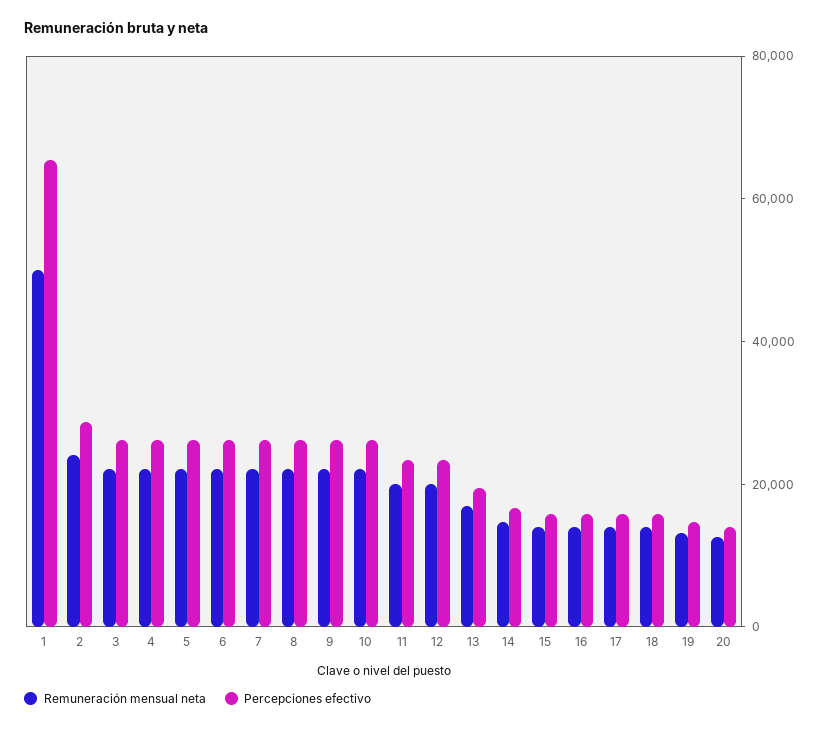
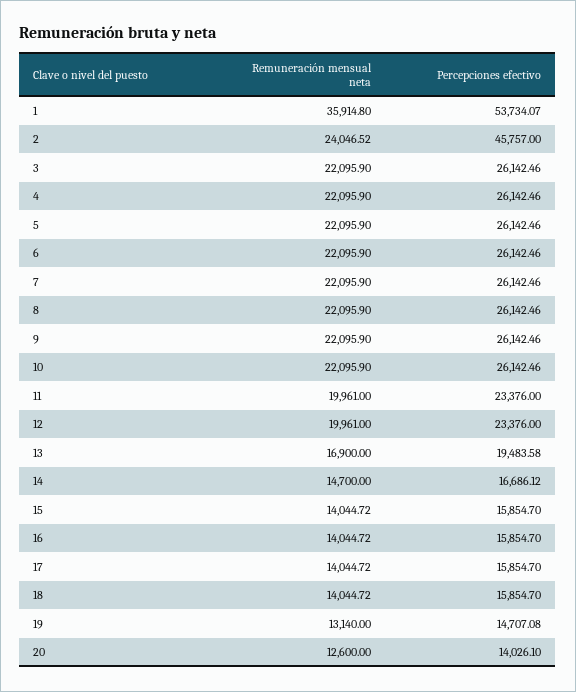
Remuneración mensual neta, 1: 50000 -> 35914.8
Percepciones efectivo, 1: 65000 -> 53734.07
Percepciones efectivo, 2: 30000 -> 45757

